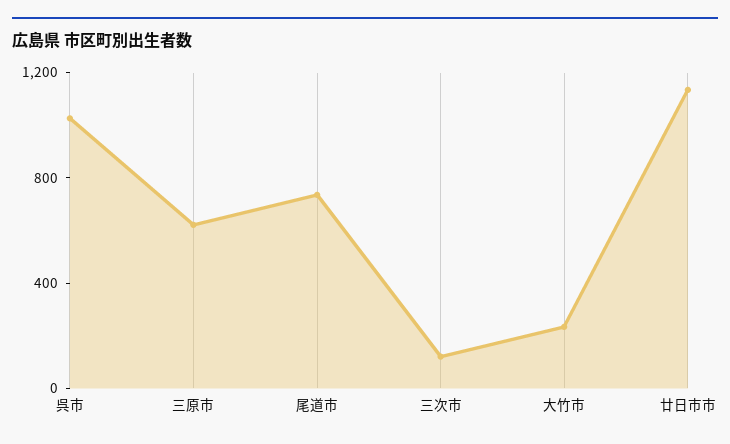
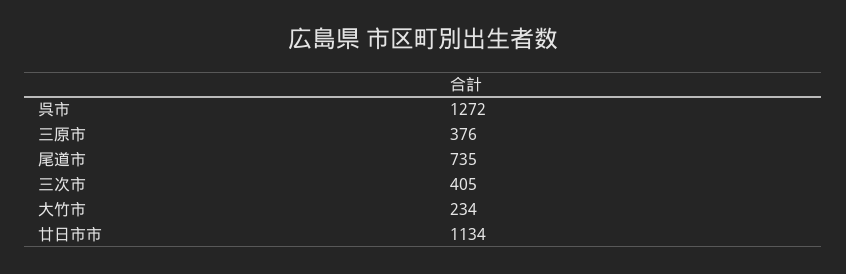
呉市: 1000 -> 1272
三原市: 600 -> 376
三次市: 100 -> 405

